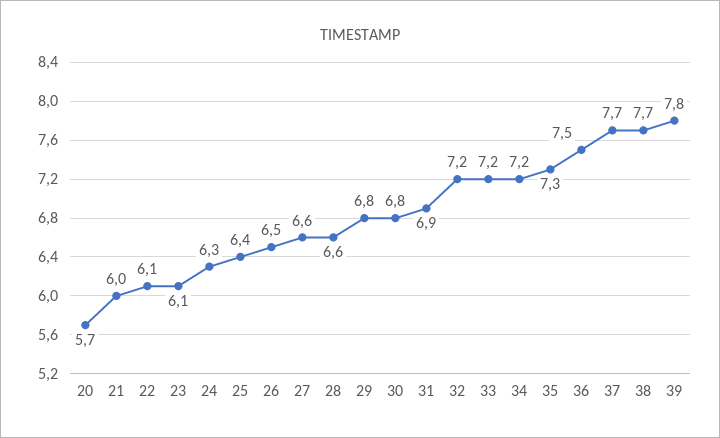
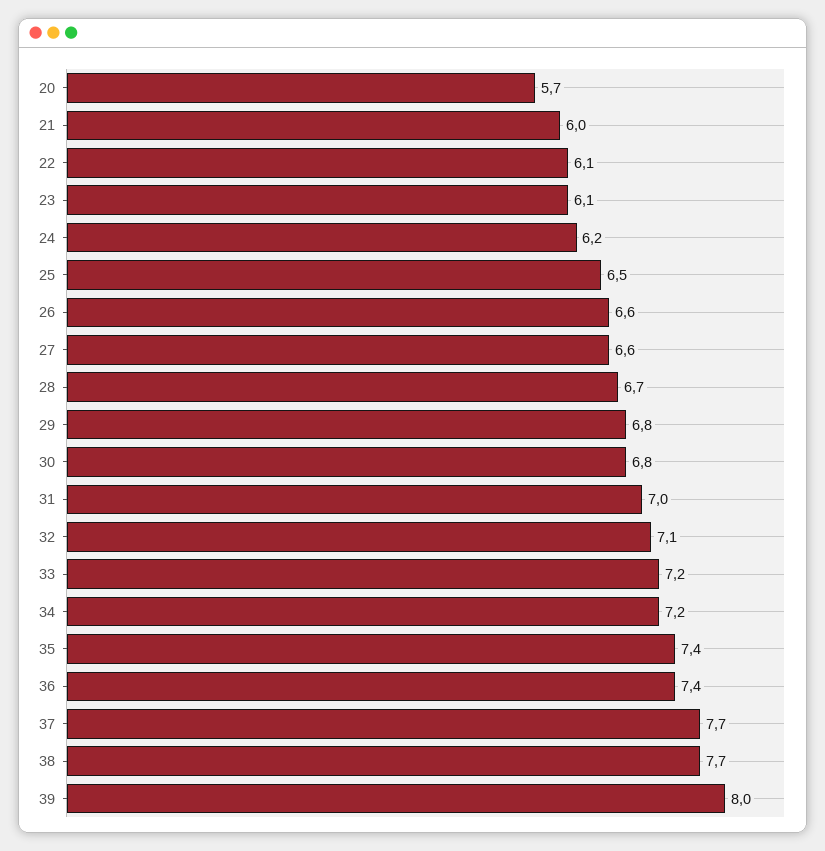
24: 6.3 -> 6.2
25: 6.4 -> 6.5
26: 6.5 -> 6.6
28: 6.6 -> 6.7
31: 6.9 -> 7
32: 7.2 -> 7.1
35: 7.3 -> 7.4
36: 7.5 -> 7.4
39: 7.8 -> 8

